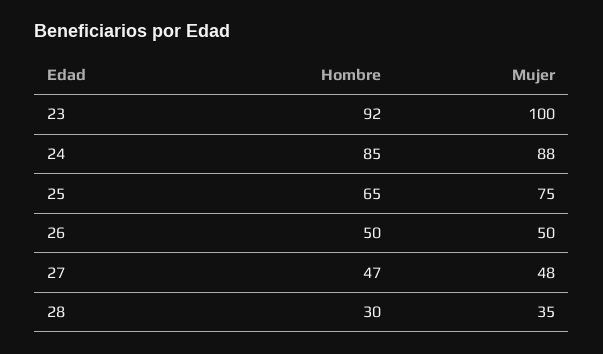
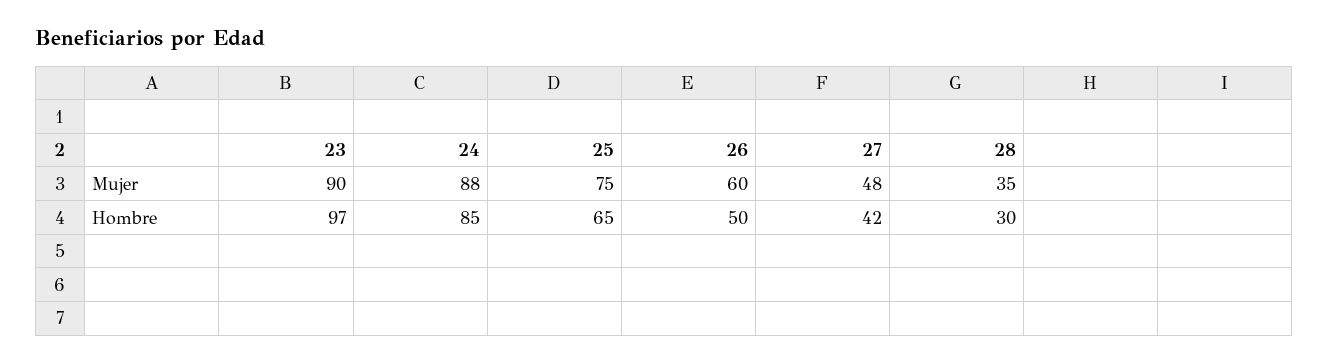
Hombre, 23: 92 -> 97
Mujer, 23: 100 -> 90
Mujer, 26: 50 -> 60
Hombre, 27: 47 -> 42

